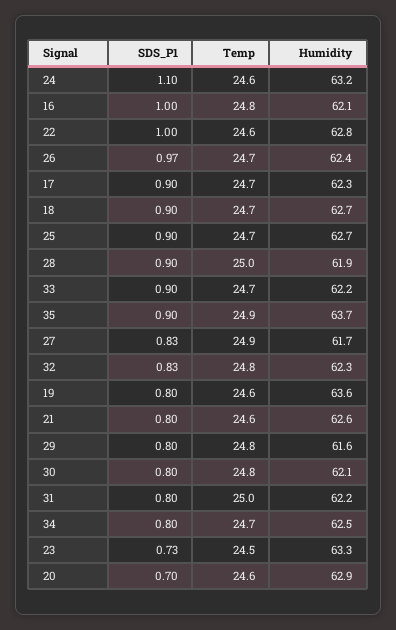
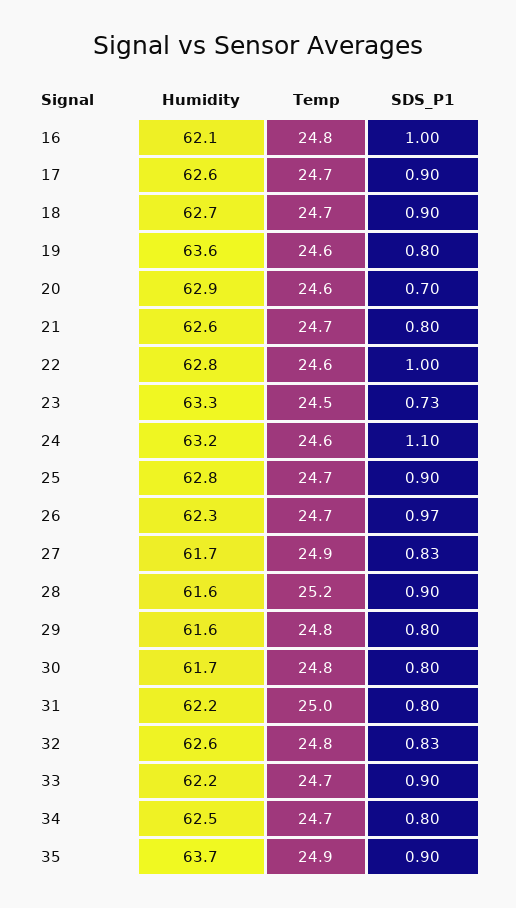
Humidity, 26: 62.4 -> 62.3
Humidity, 17: 62.3 -> 62.6
Humidity, 25: 62.7 -> 62.8
Temp, 28: 25 -> 25.2
Humidity, 28: 61.9 -> 61.6
Humidity, 32: 62.3 -> 62.6
Temp, 21: 24.6 -> 24.7
Humidity, 30: 62.1 -> 61.7

